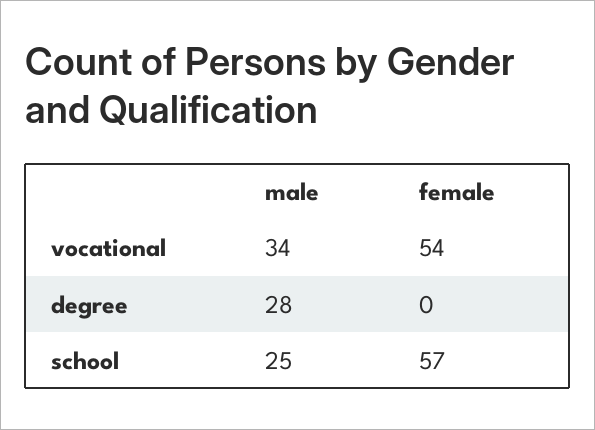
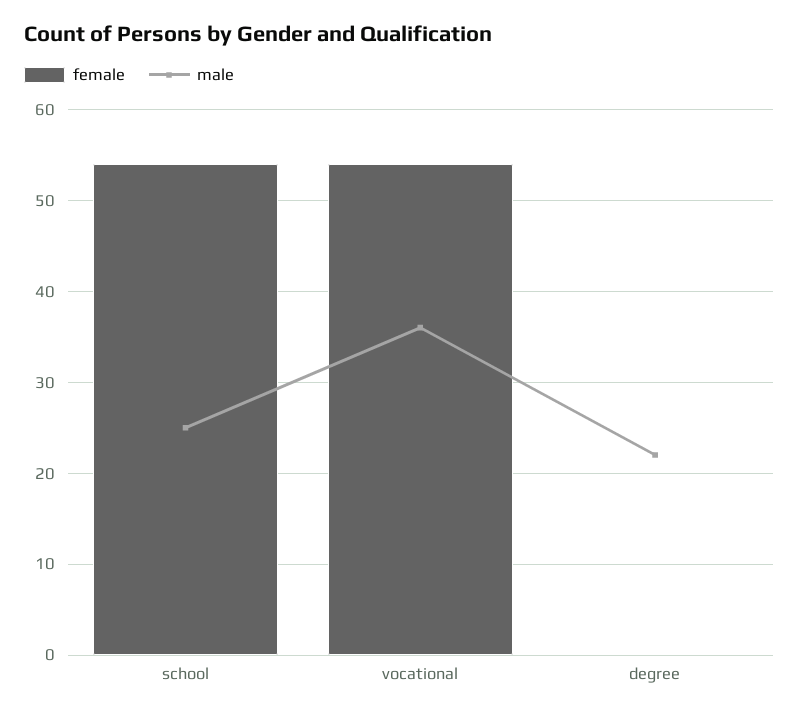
male, vocational: 34 -> 36
male, degree: 28 -> 22
female, school: 57 -> 54

